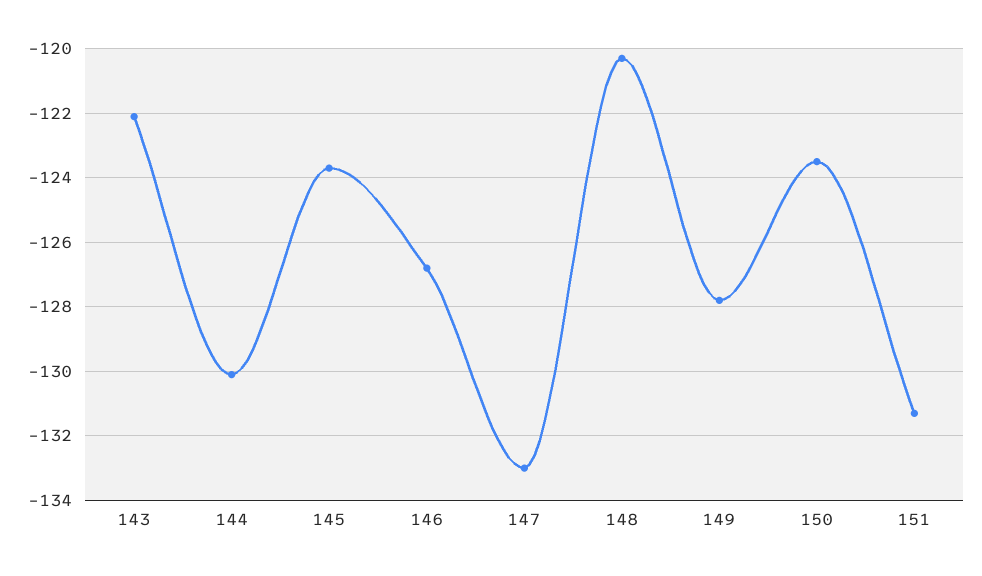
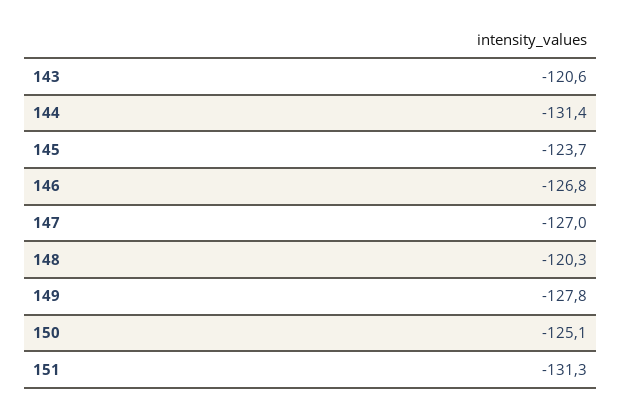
143: -122 -> -120.6
144: -130 -> -131.4
147: -133 -> -127
150: -123.5 -> -125.1

